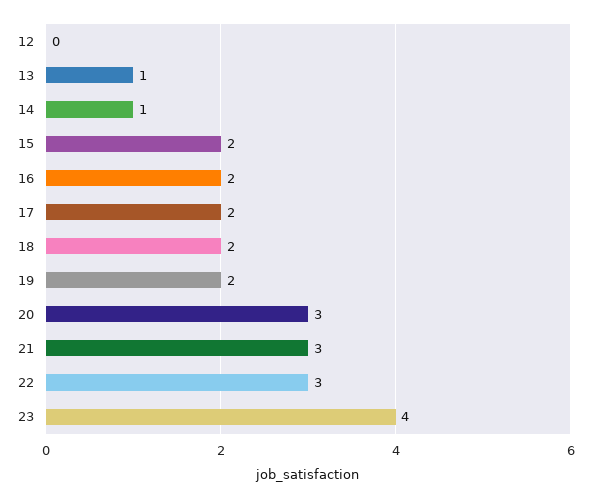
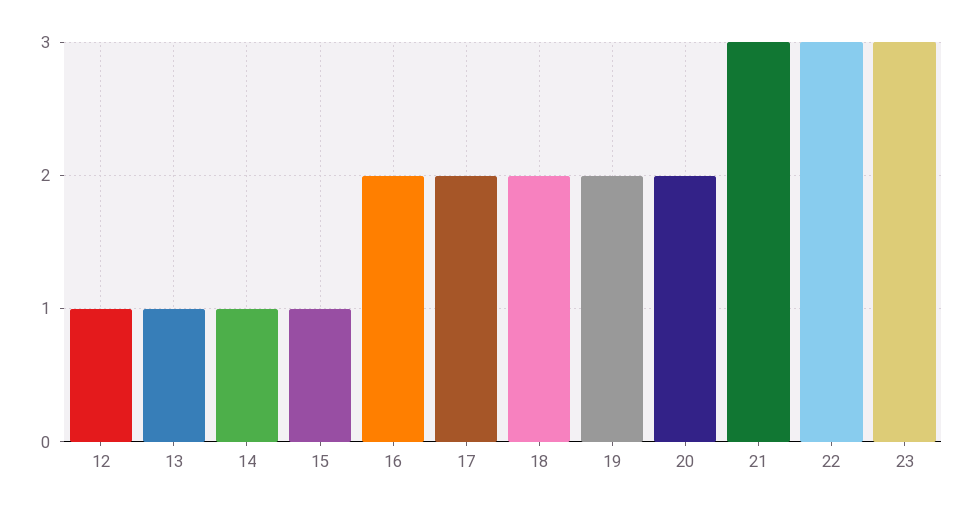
12: 0 -> 1
15: 2 -> 1
20: 3 -> 2
23: 4 -> 3

